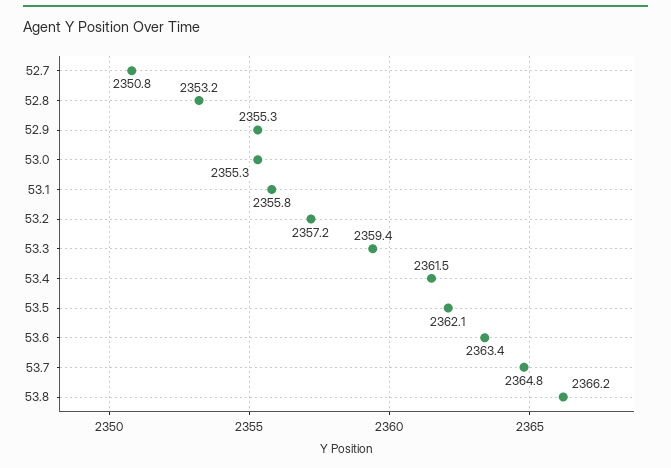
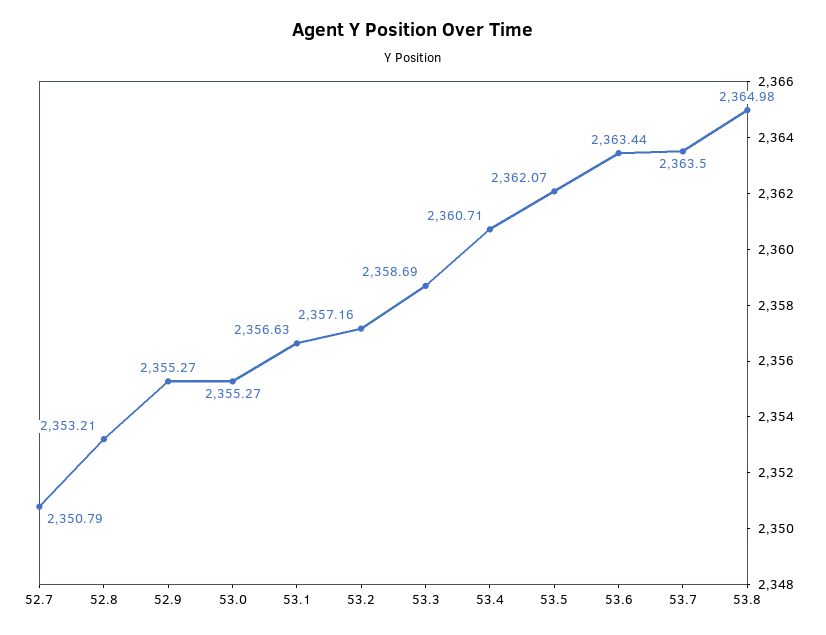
53.1: 2355.8 -> 2356.63
53.3: 2359.4 -> 2358.69
53.4: 2361.5 -> 2360.71
53.7: 2364.8 -> 2363.5
53.8: 2366.2 -> 2364.98

